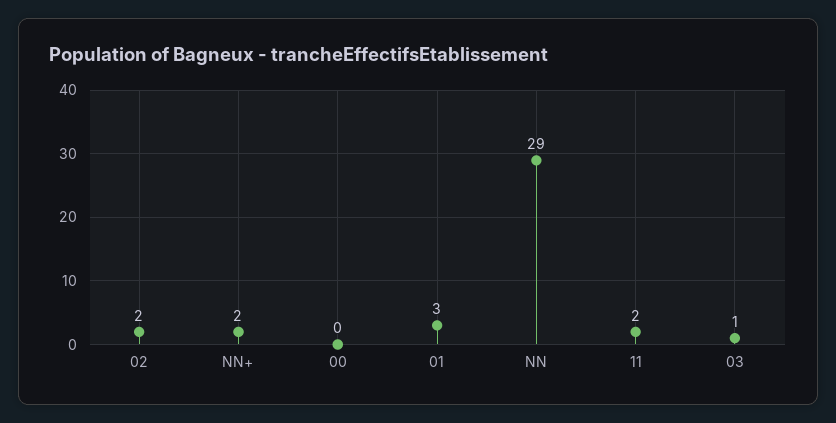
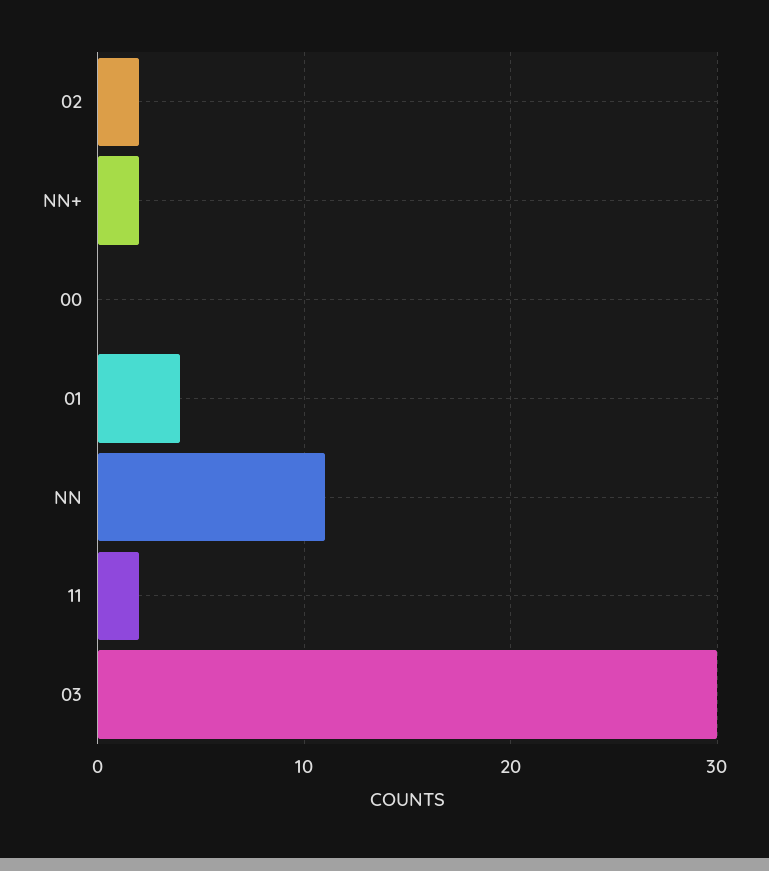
01: 3 -> 4
NN: 29 -> 11
03: 1 -> 30

